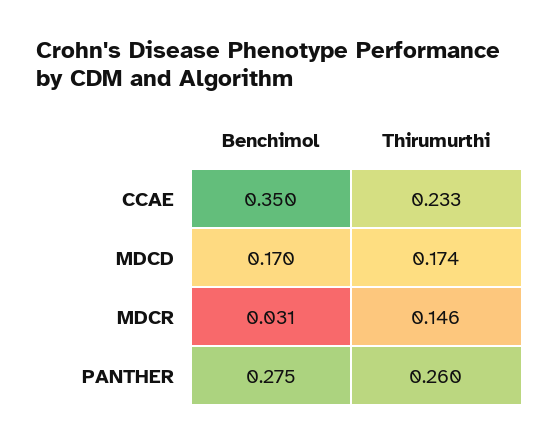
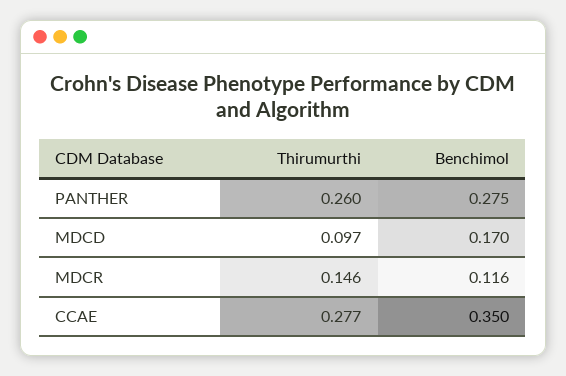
Thirumurthi, CCAE: 0.233 -> 0.277
Thirumurthi, MDCD: 0.174 -> 0.097
Benchimol, MDCR: 0.031 -> 0.116

